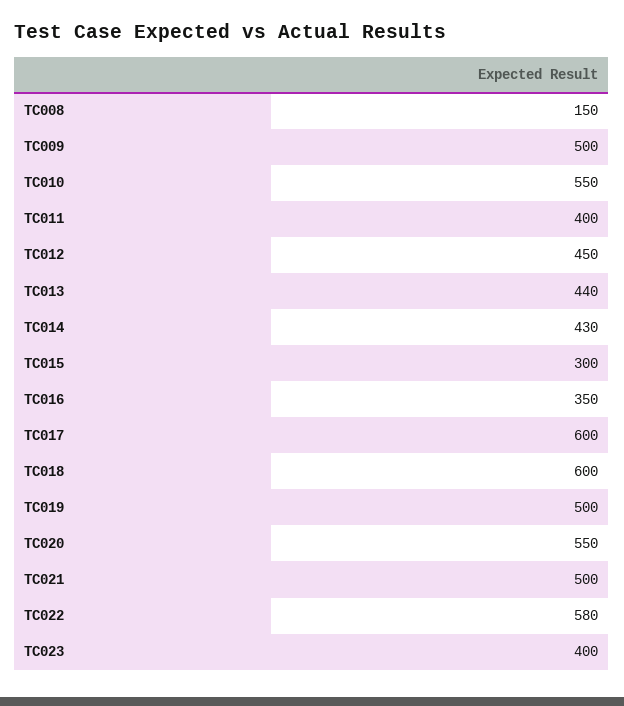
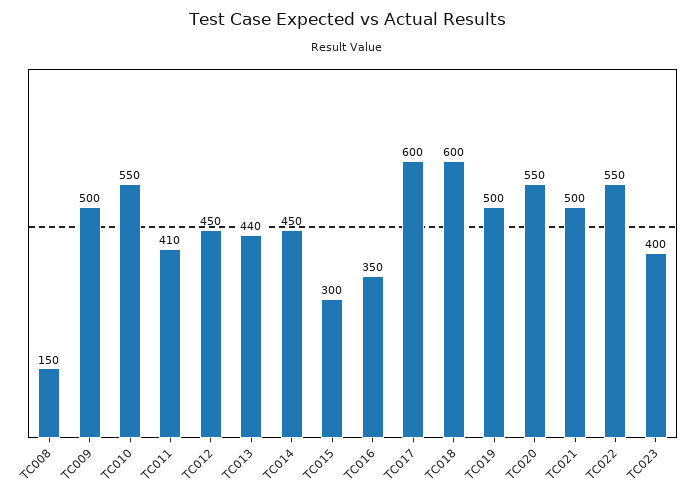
TC011: 400 -> 410
TC014: 430 -> 450
TC022: 580 -> 550

